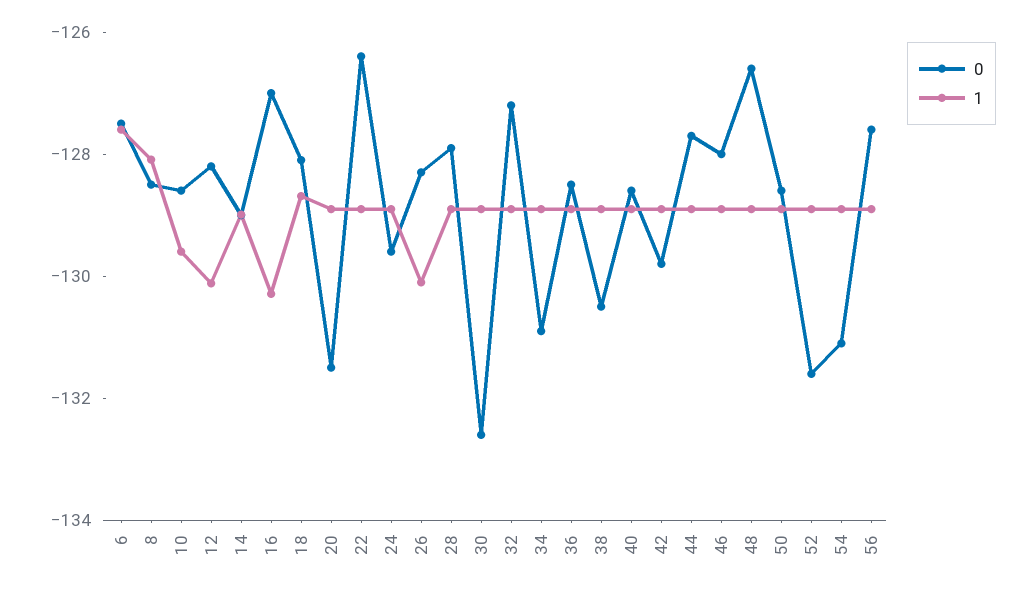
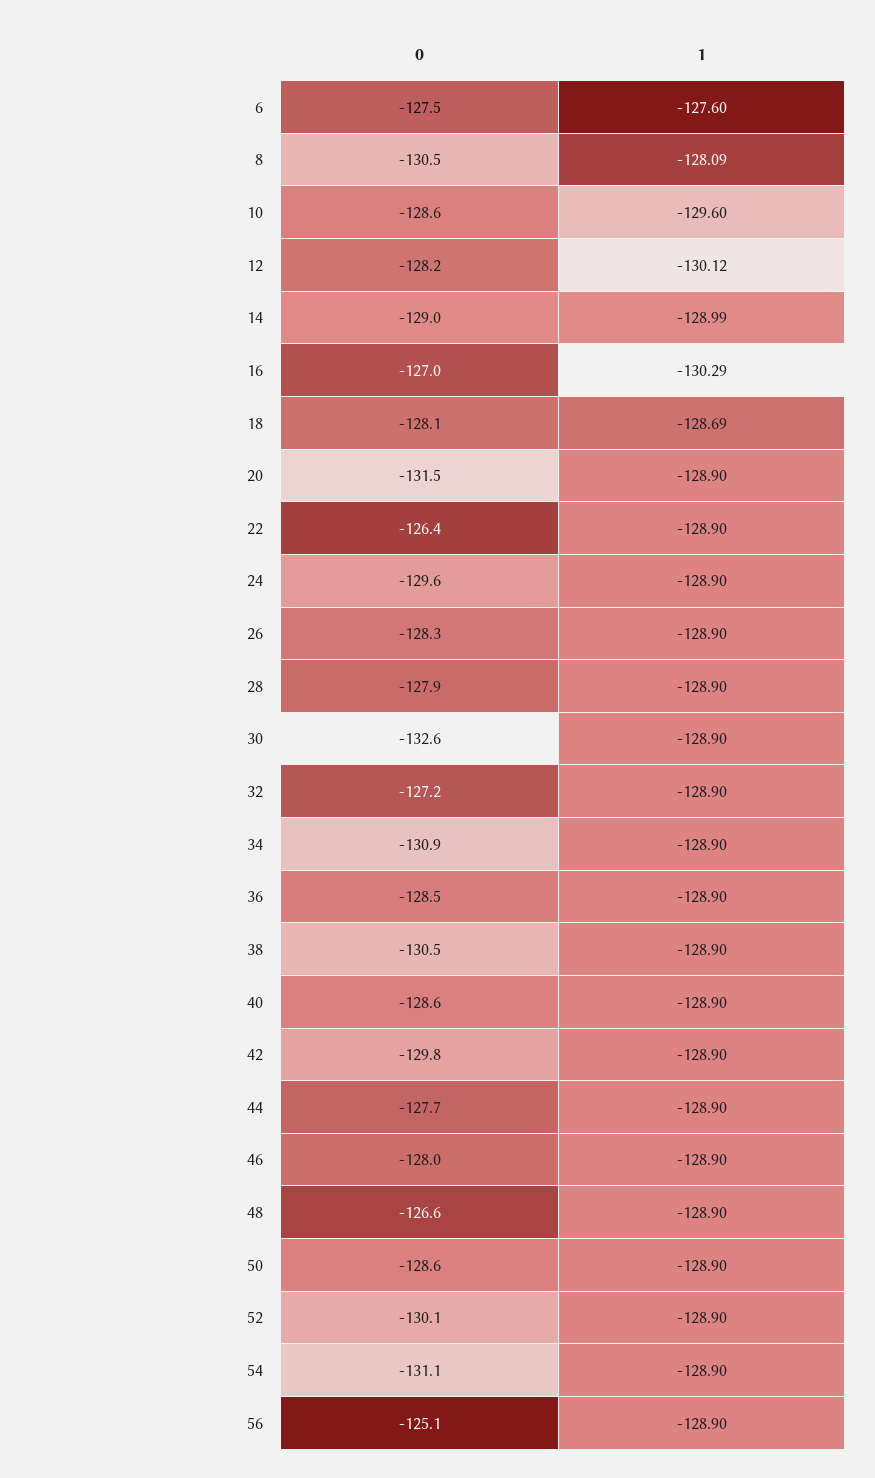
0, 8: -128.5 -> -130.5
1, 26: -130 -> -128.9
0, 52: -131.5 -> -130.1
0, 56: -127.5 -> -125.1

